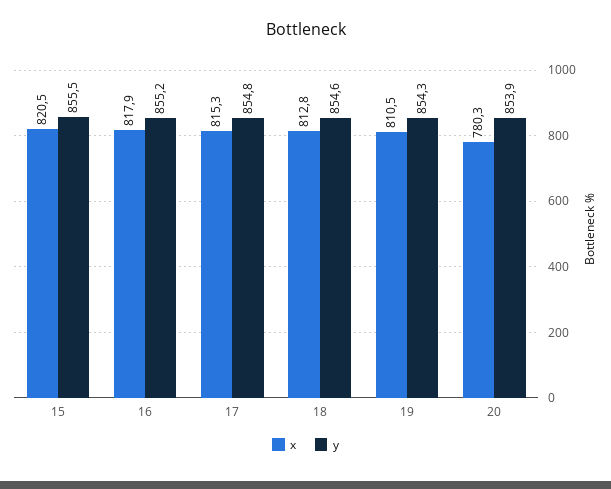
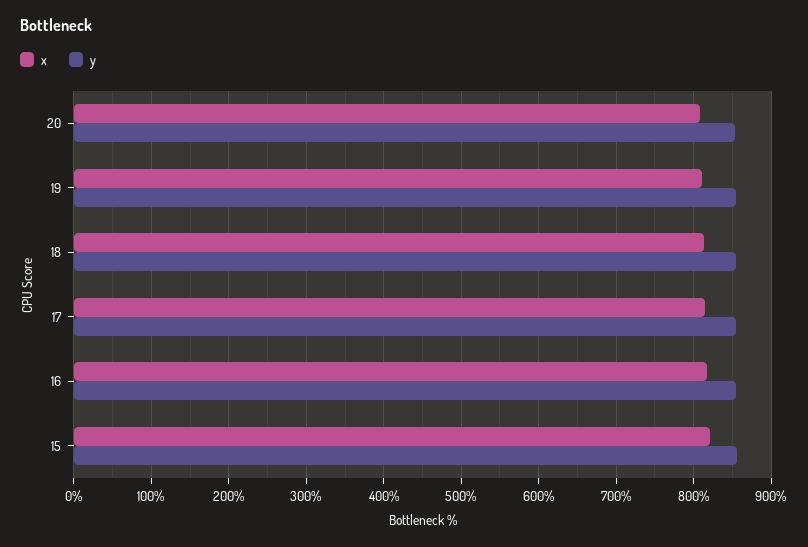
x, 20: 780.3 -> 810

